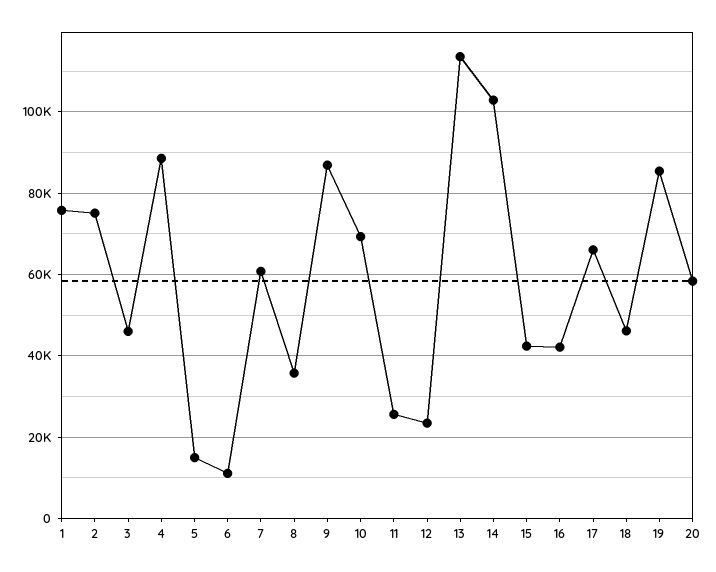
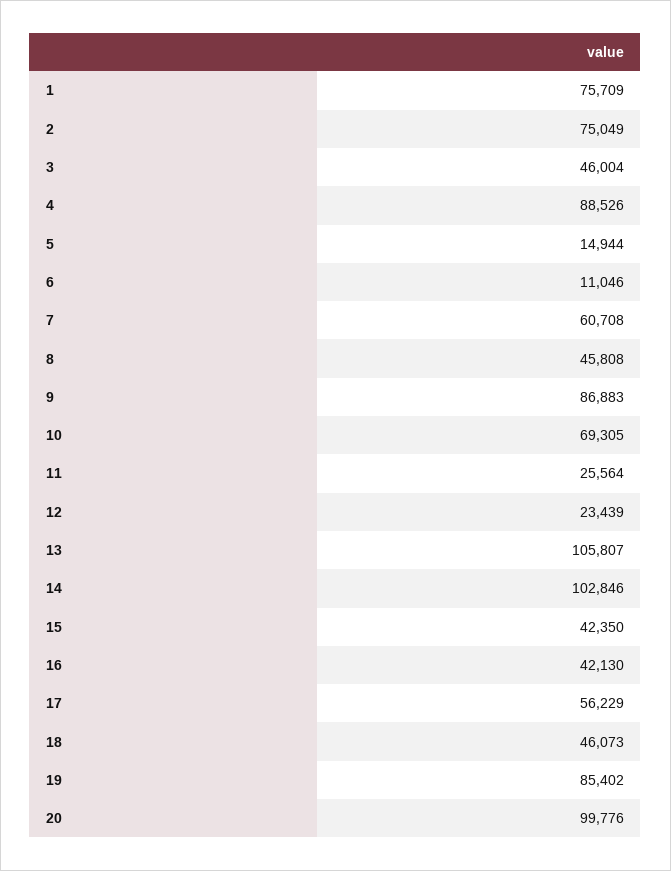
8: 36000 -> 45808
13: 114000 -> 105807
17: 66000 -> 56229
20: 58000 -> 99776

